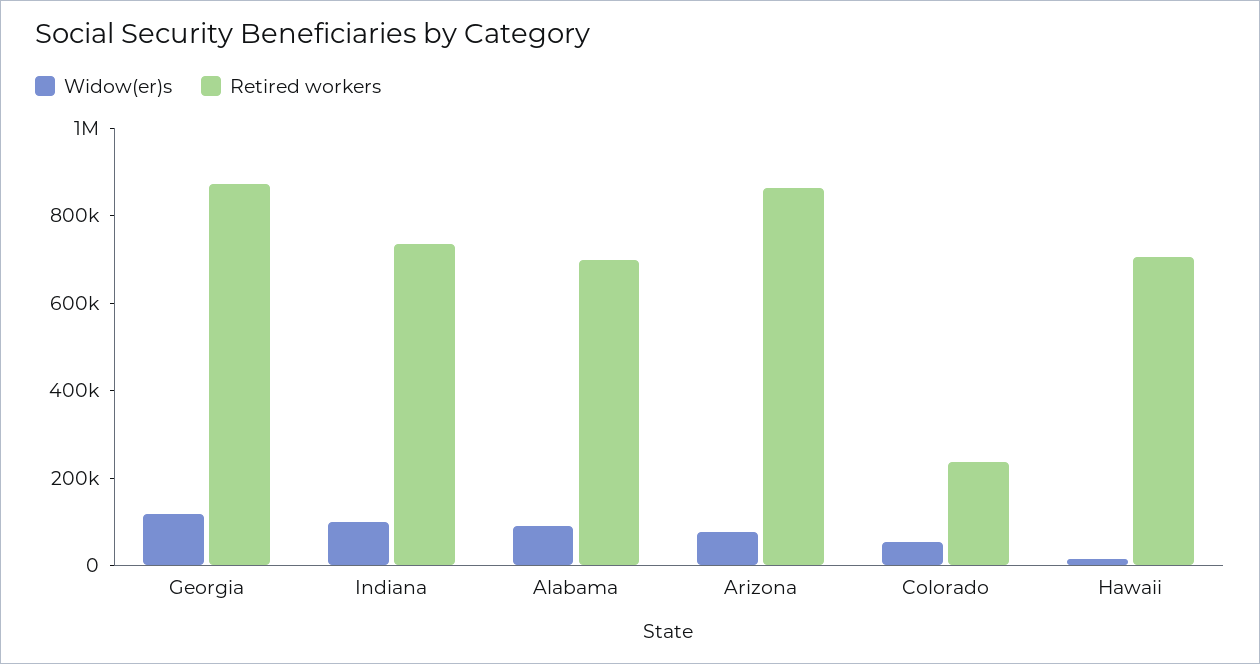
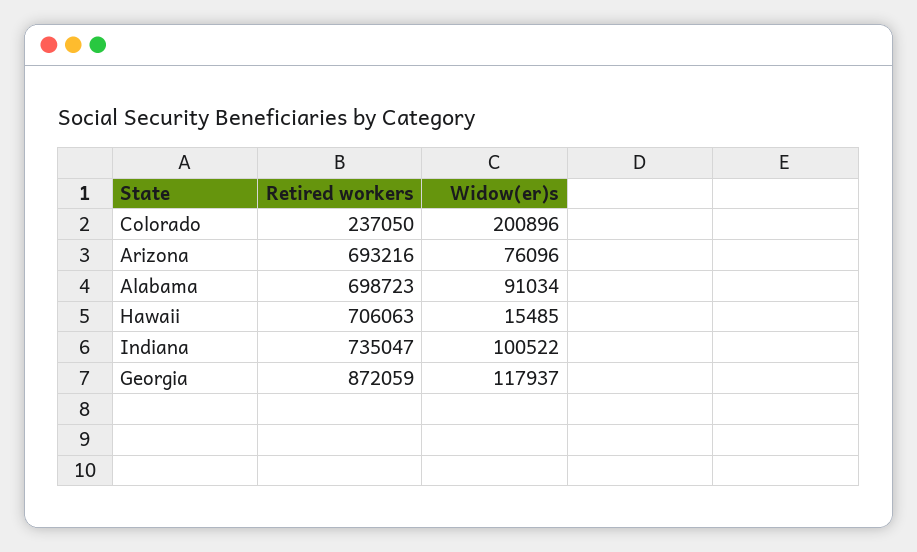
Retired workers, Arizona: 850000 -> 693216
Widow(er)s, Colorado: 50000 -> 200896

